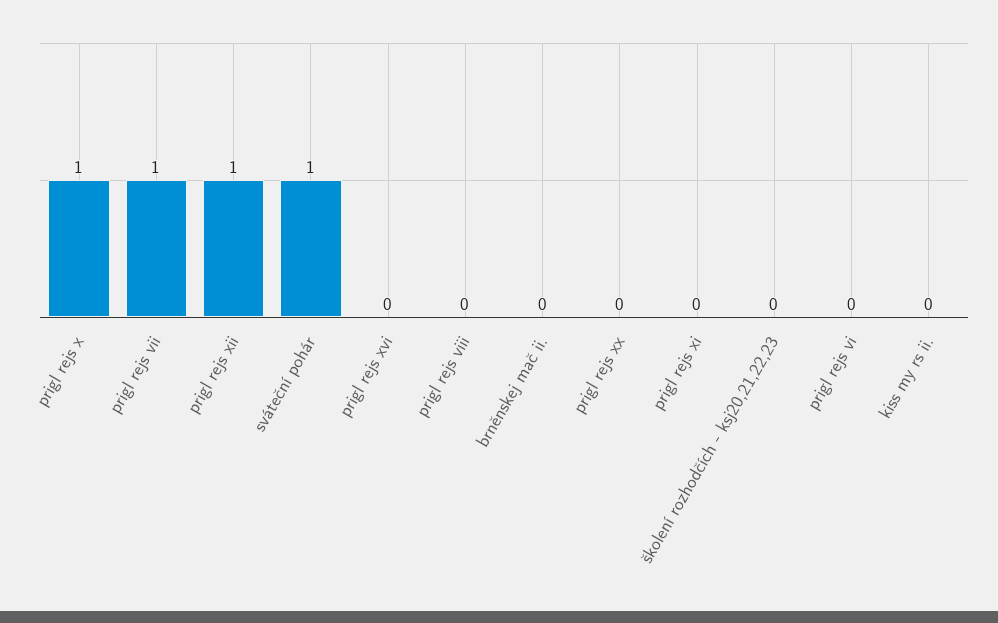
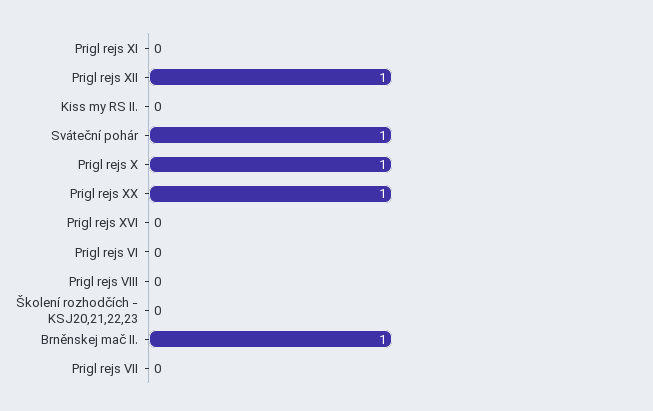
prigl rejs vii: 1 -> 0
brněnskej mač ii.: 0 -> 1
prigl rejs xx: 0 -> 1

